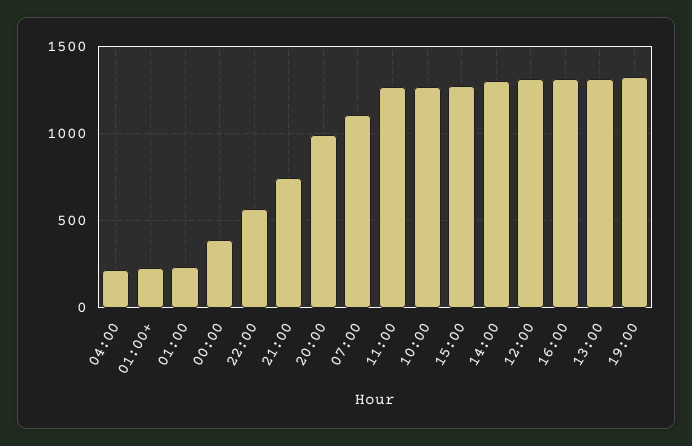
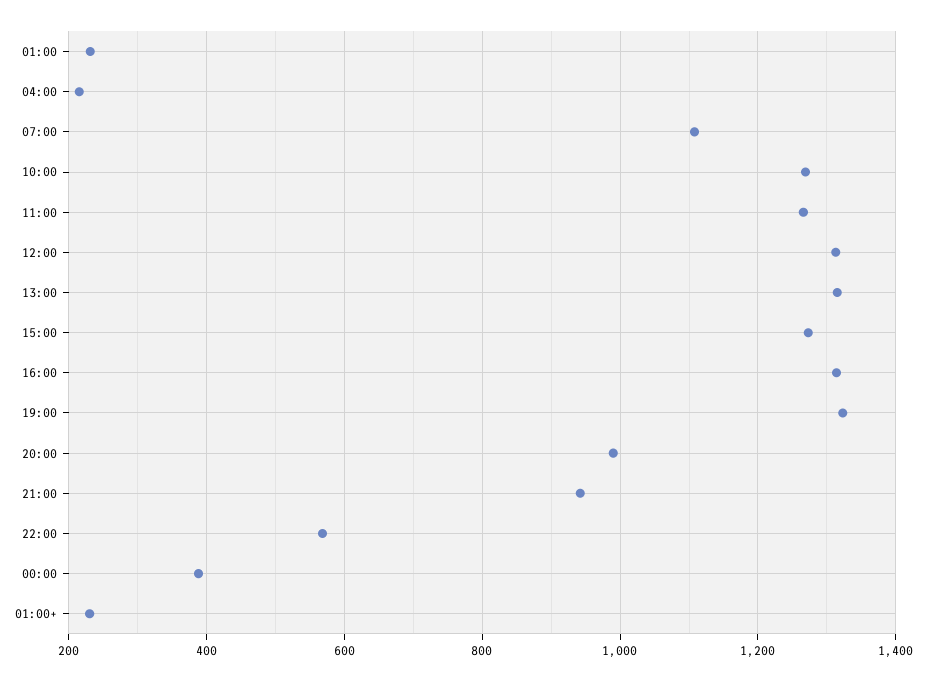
21:00: 750 -> 940
14:00: 1300 -> none

